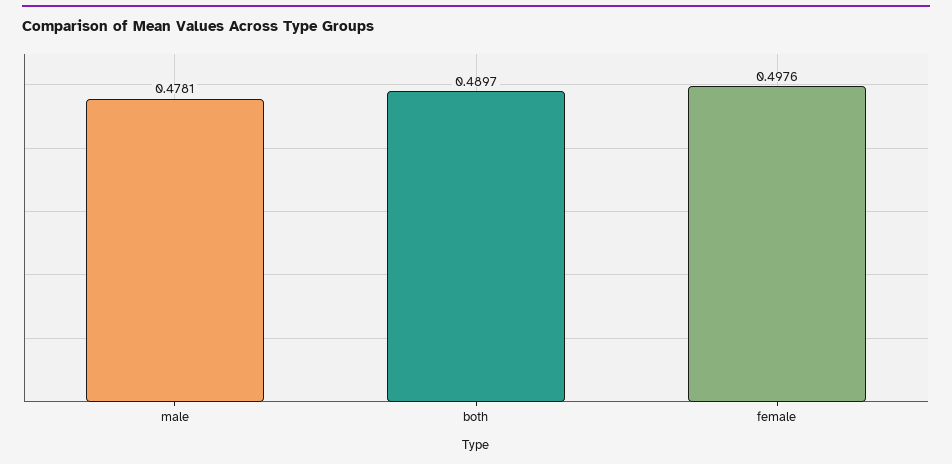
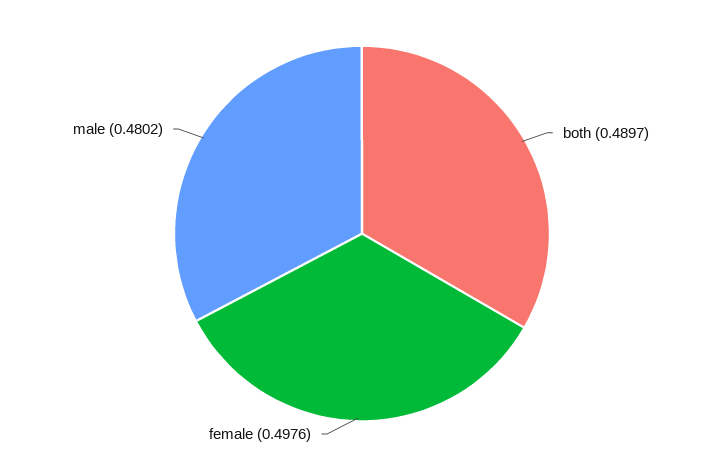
male: 0.4781 -> 0.4802

